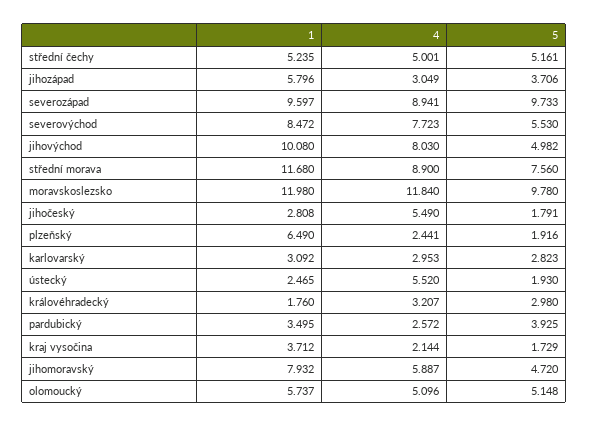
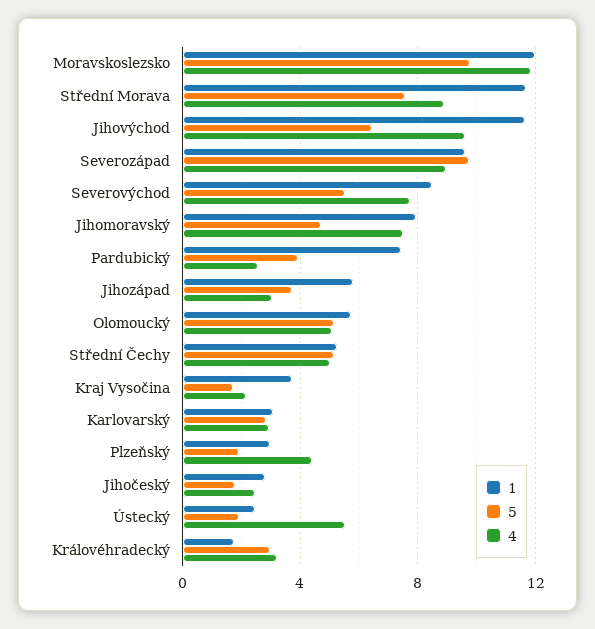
1, jihovýchod: 10.08 -> 11.5
4, jihovýchod: 8.03 -> 9.5
5, jihovýchod: 4.982 -> 6.5
4, jihočeský: 5.49 -> 2.5
1, plzeňský: 6.49 -> 3
4, plzeňský: 2.441 -> 4.5
1, pardubický: 3.495 -> 7.5
4, jihomoravský: 5.887 -> 7.5

